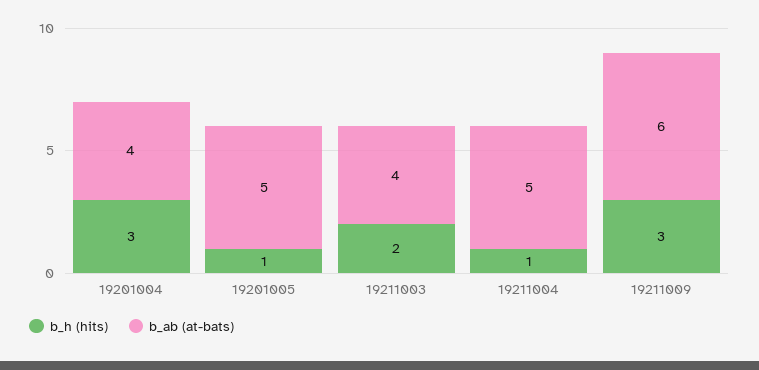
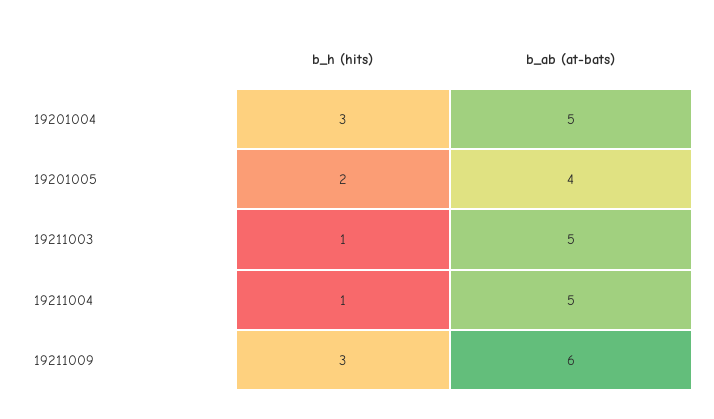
b_ab (at-bats), 19201004: 4 -> 5
b_h (hits), 19201005: 1 -> 2
b_ab (at-bats), 19201005: 5 -> 4
b_h (hits), 19211003: 2 -> 1
b_ab (at-bats), 19211003: 4 -> 5

